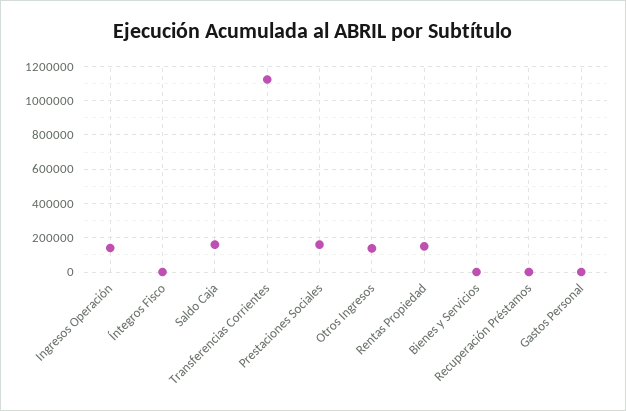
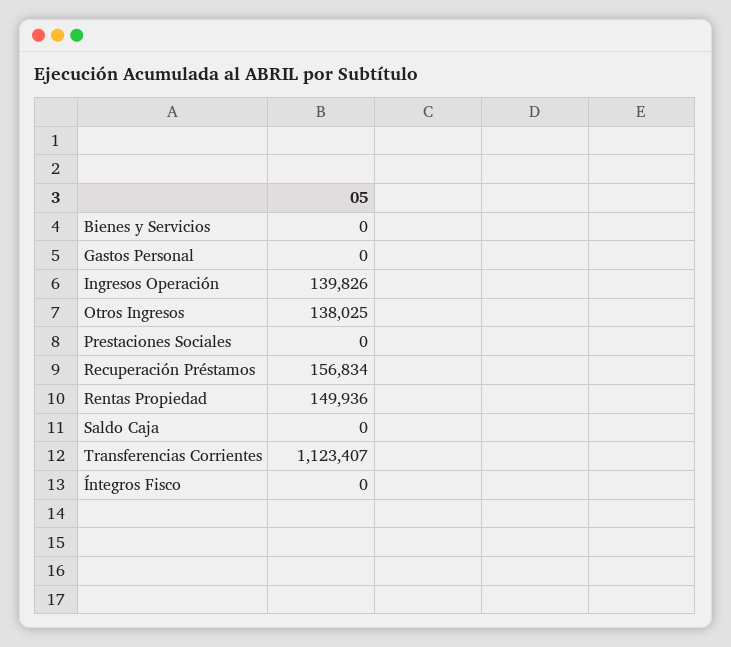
Saldo Caja: 150000 -> 0
Prestaciones Sociales: 150000 -> 0
Recuperación Préstamos: 0 -> 156834

